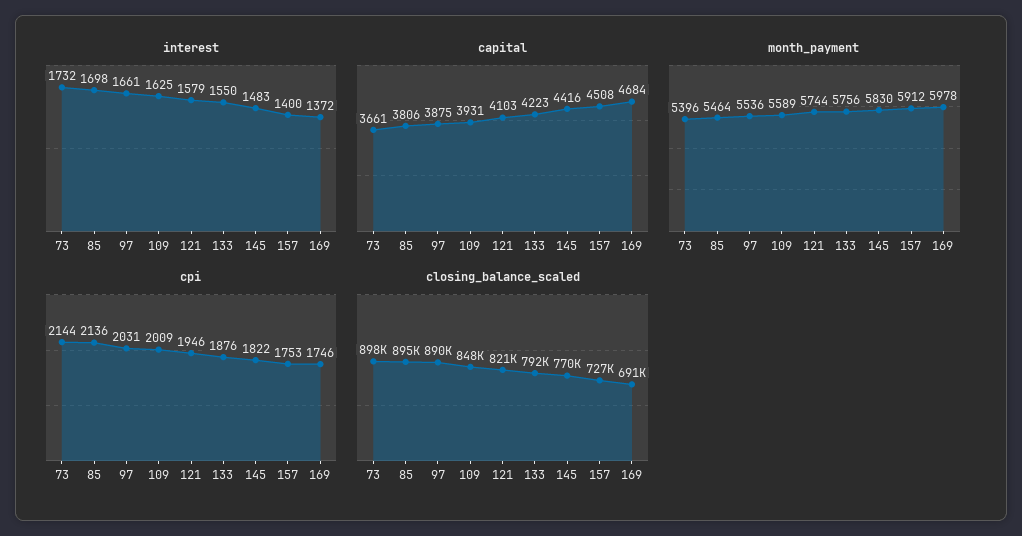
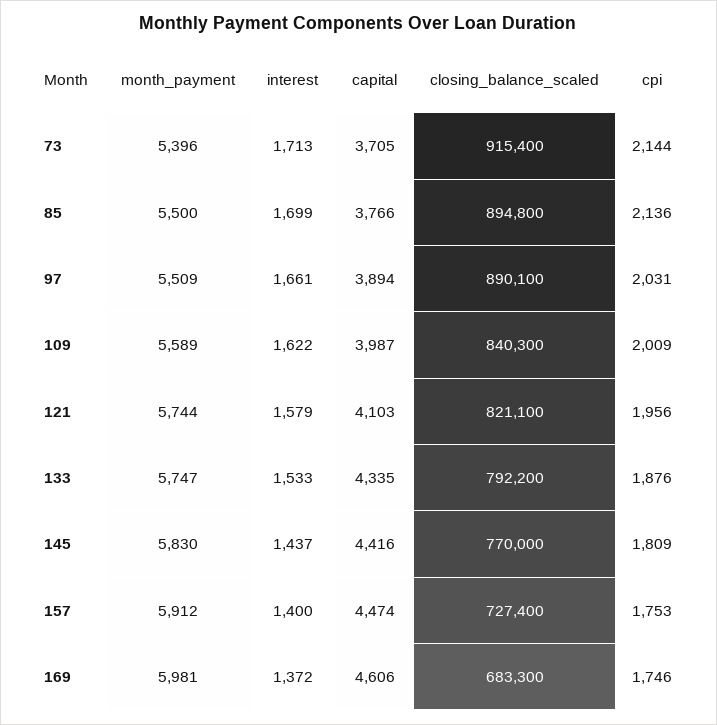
interest, 73: 1732 -> 1713
interest, 85: 1698 -> 1699
interest, 109: 1625 -> 1622
interest, 133: 1550 -> 1533
interest, 145: 1483 -> 1437
capital, 73: 3661 -> 3705
capital, 85: 3806 -> 3766
capital, 97: 3875 -> 3894
capital, 109: 3931 -> 3987
capital, 133: 4223 -> 4335
capital, 157: 4508 -> 4474
capital, 169: 4684 -> 4606
month_payment, 85: 5464 -> 5500
month_payment, 97: 5536 -> 5509
month_payment, 133: 5756 -> 5747
month_payment, 169: 5978 -> 5981
cpi, 121: 1946 -> 1956
cpi, 145: 1822 -> 1809
closing_balance_scaled, 73: 898000 -> 915400
closing_balance_scaled, 109: 848000 -> 840300
closing_balance_scaled, 169: 691000 -> 683300

